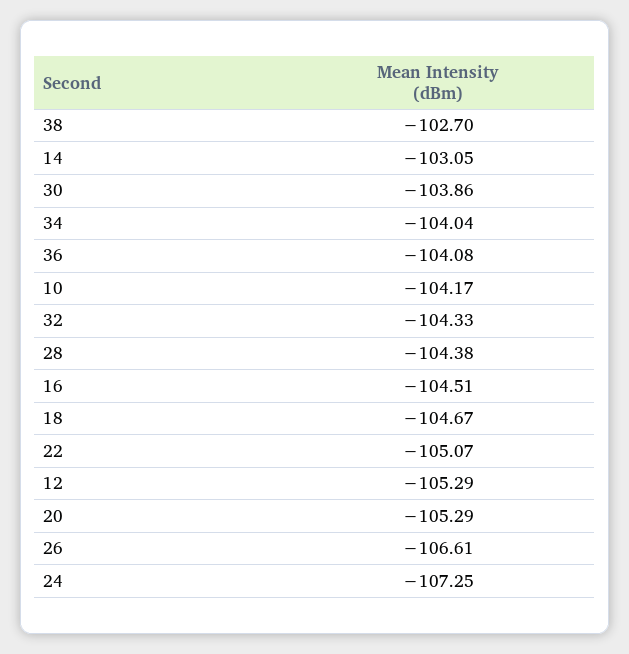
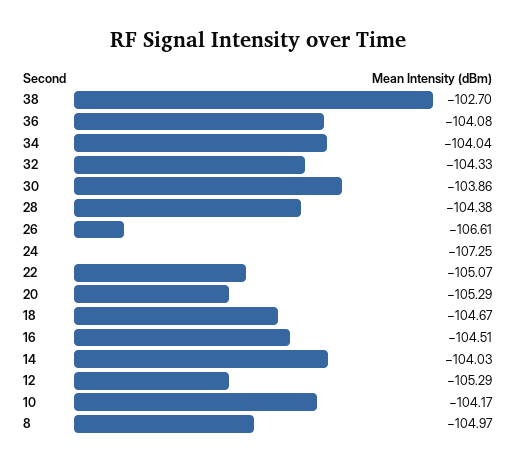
14: -103.05 -> -104.03
8: none -> -104.97

